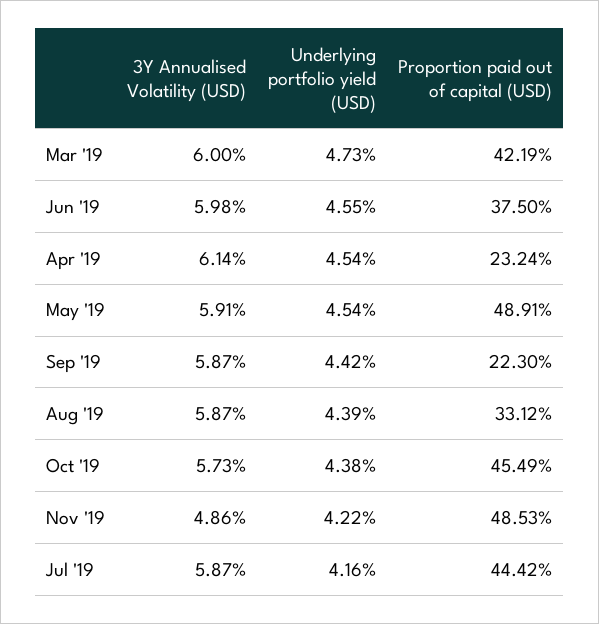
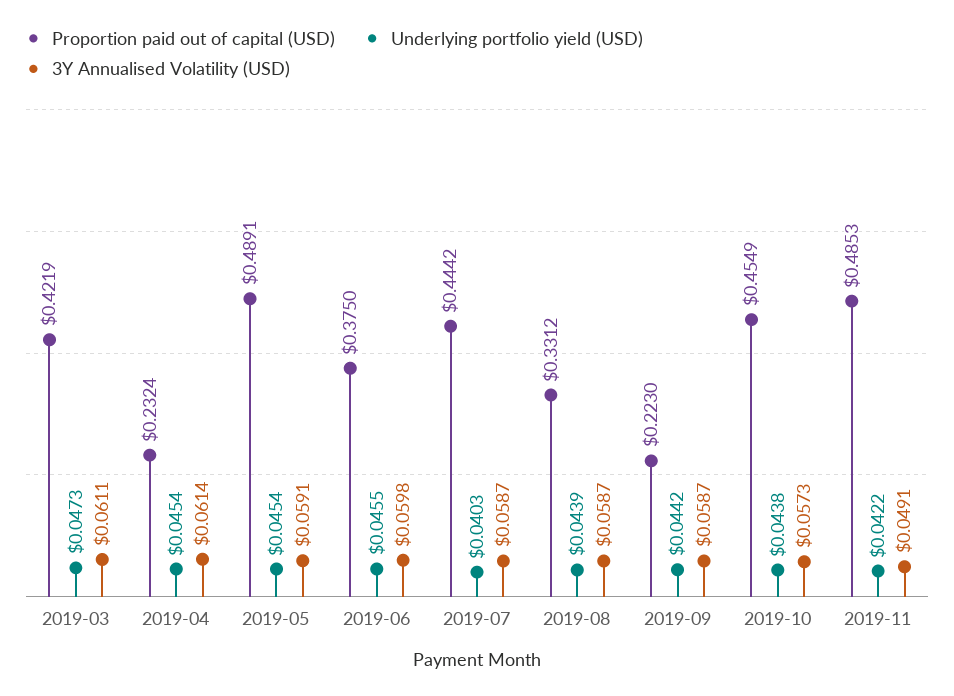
3Y Annualised Volatility (USD), Mar '19: 0.06 -> 0.0611
3Y Annualised Volatility (USD), Nov '19: 0.0486 -> 0.0491
Underlying portfolio yield (USD), Jul '19: 0.0416 -> 0.0403

